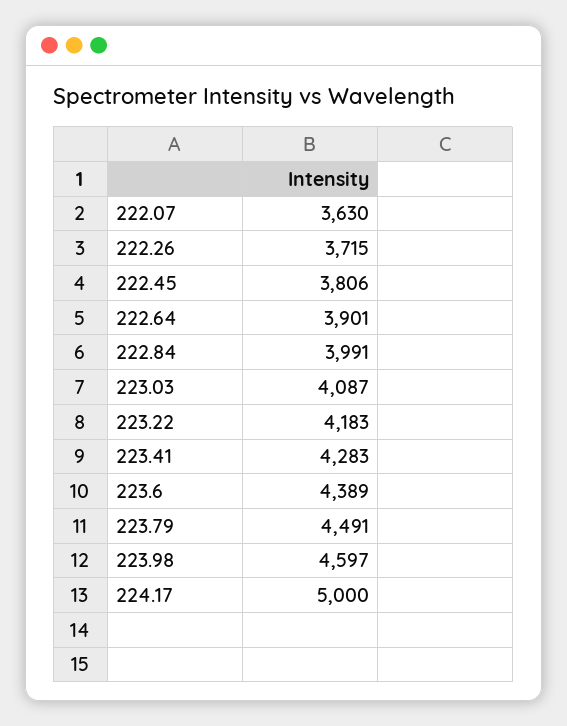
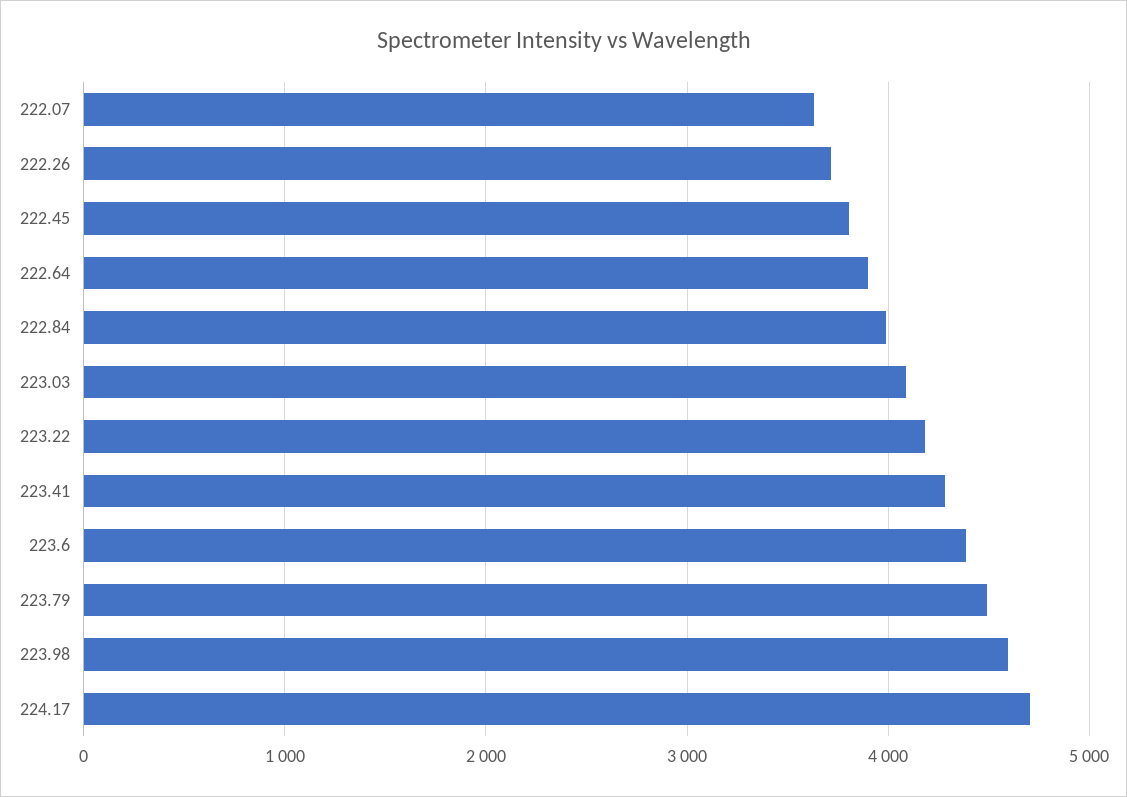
224.17: 5000 -> 4700

